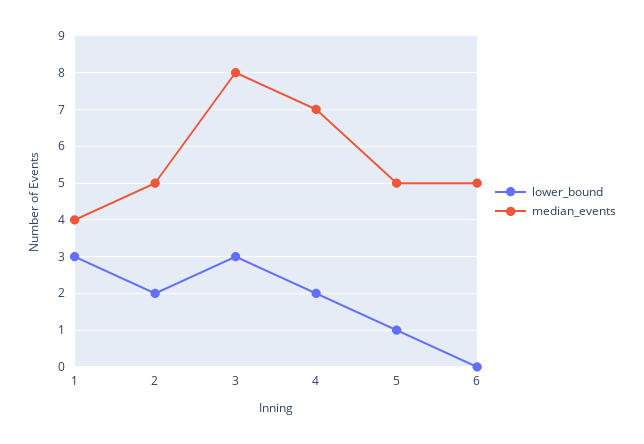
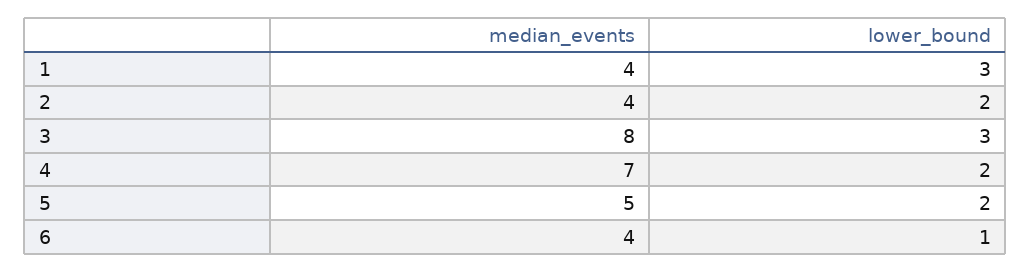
median_events, 2: 5 -> 4
lower_bound, 5: 1 -> 2
lower_bound, 6: 0 -> 1
median_events, 6: 5 -> 4

